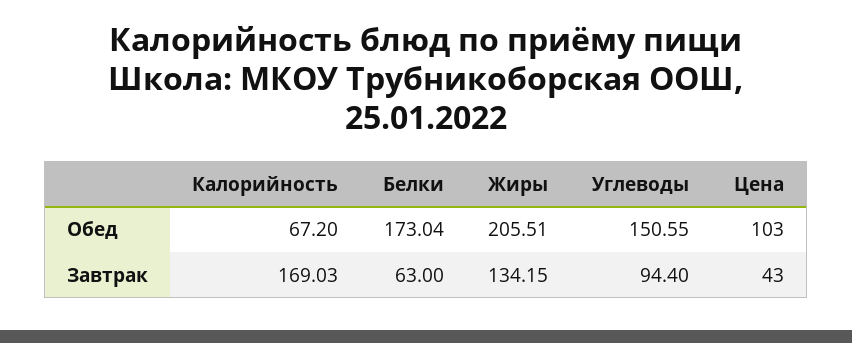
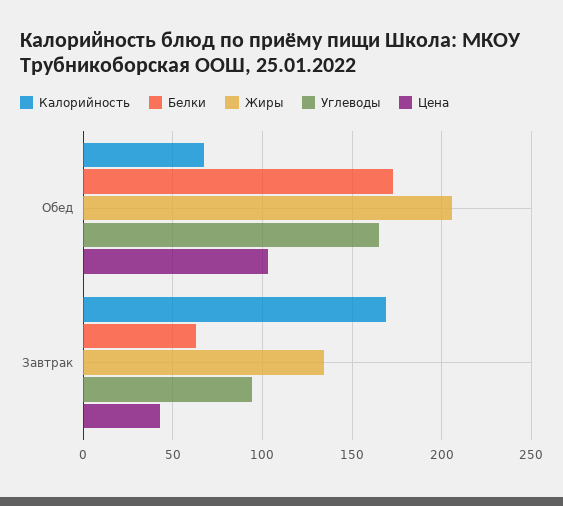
Углеводы, Обед: 150.55 -> 165

